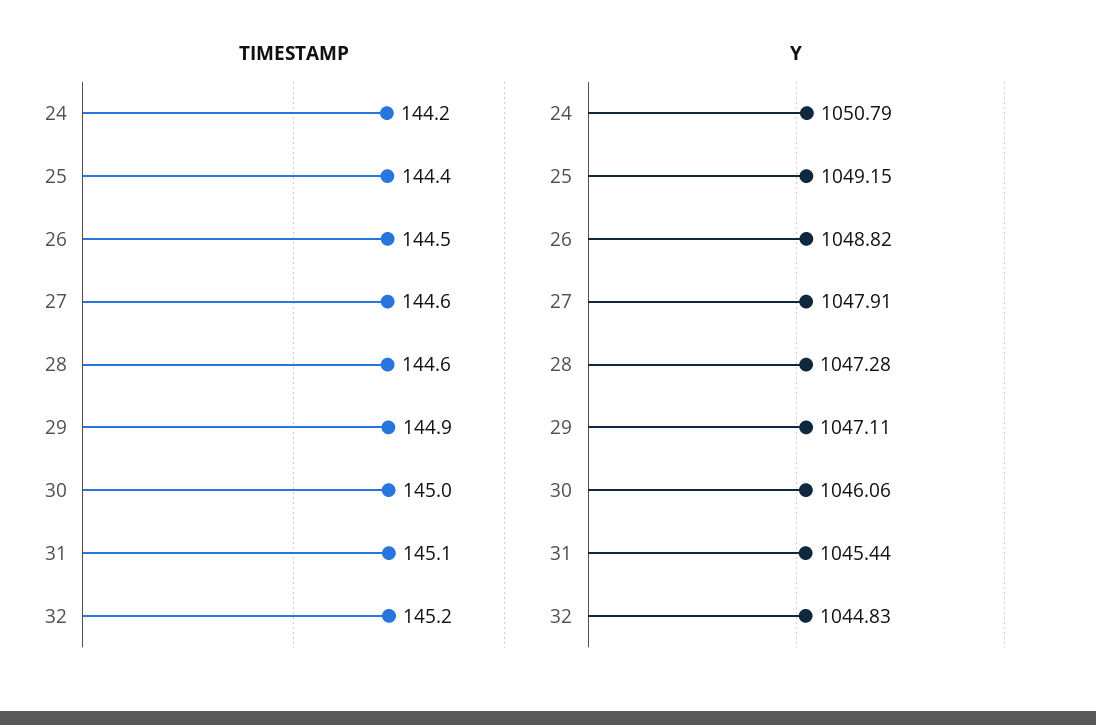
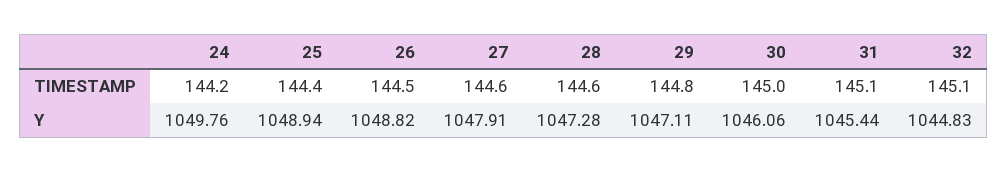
TIMESTAMP, 29: 144.9 -> 144.8
TIMESTAMP, 32: 145.2 -> 145.1
Y, 24: 1050.79 -> 1049.76
Y, 25: 1049.15 -> 1048.94

